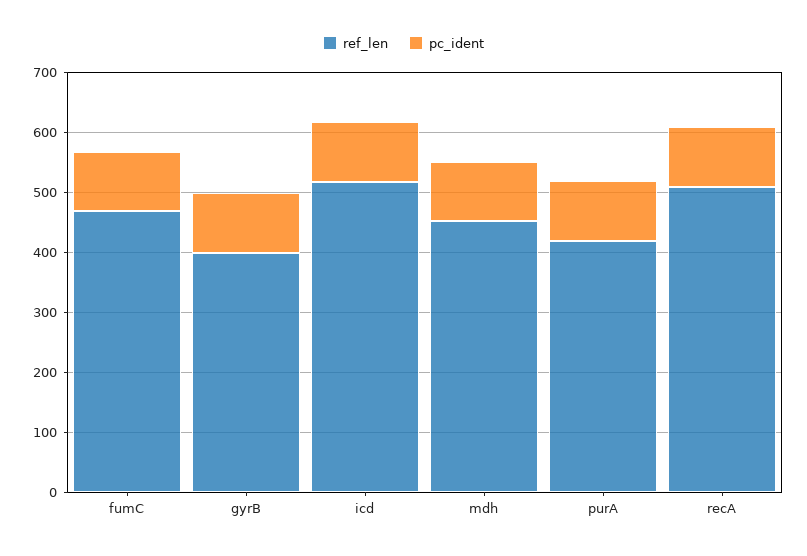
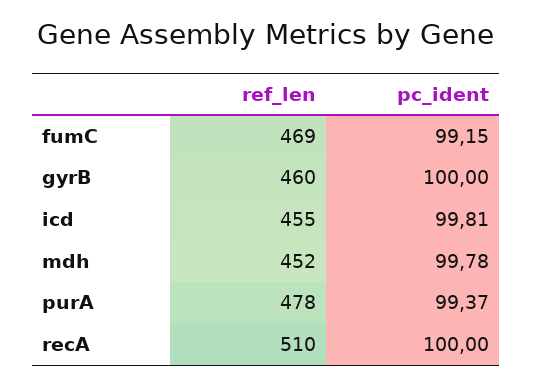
ref_len, gyrB: 400 -> 460
ref_len, icd: 520 -> 455
ref_len, purA: 420 -> 478

